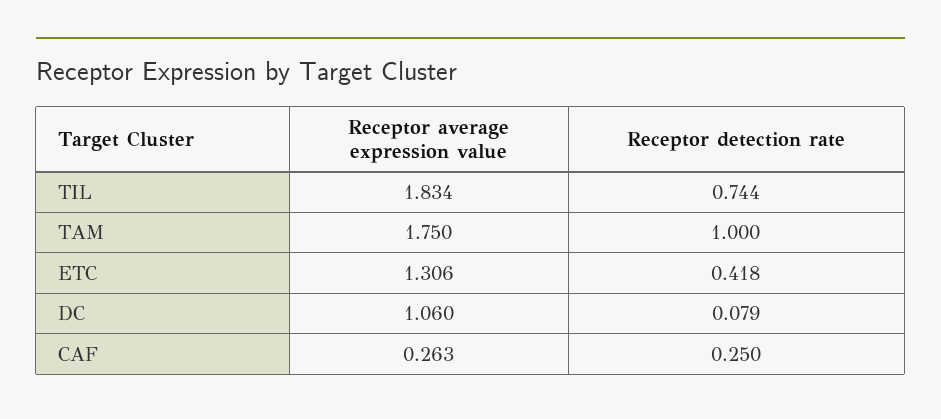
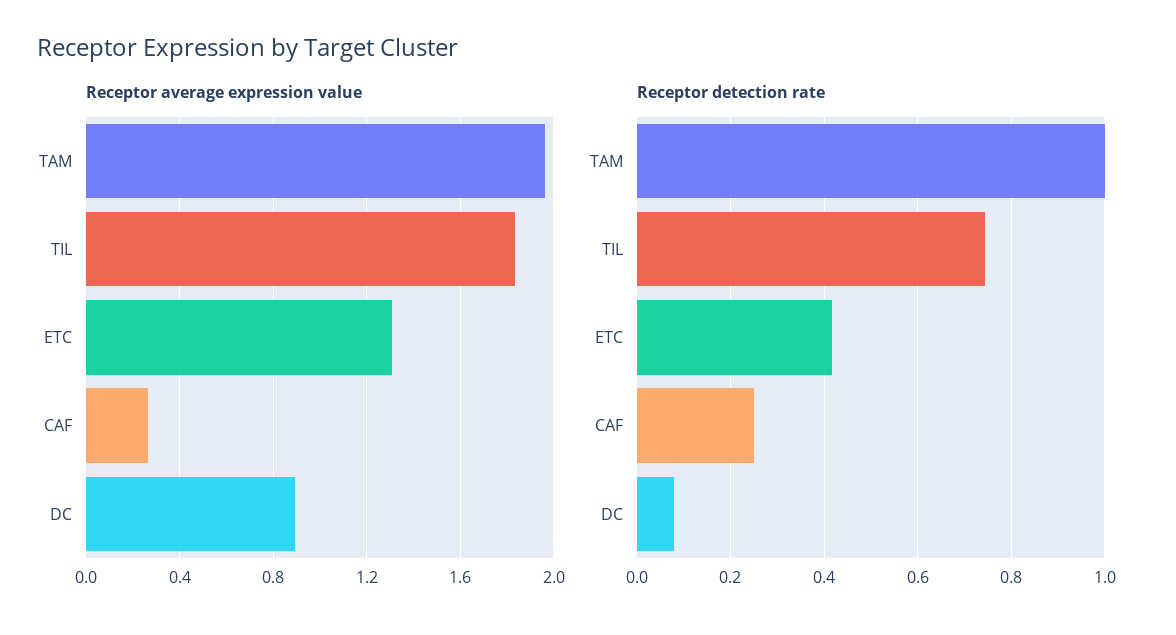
Receptor average expression value, TAM: 1.75 -> 1.95
Receptor average expression value, DC: 1.06 -> 0.9

